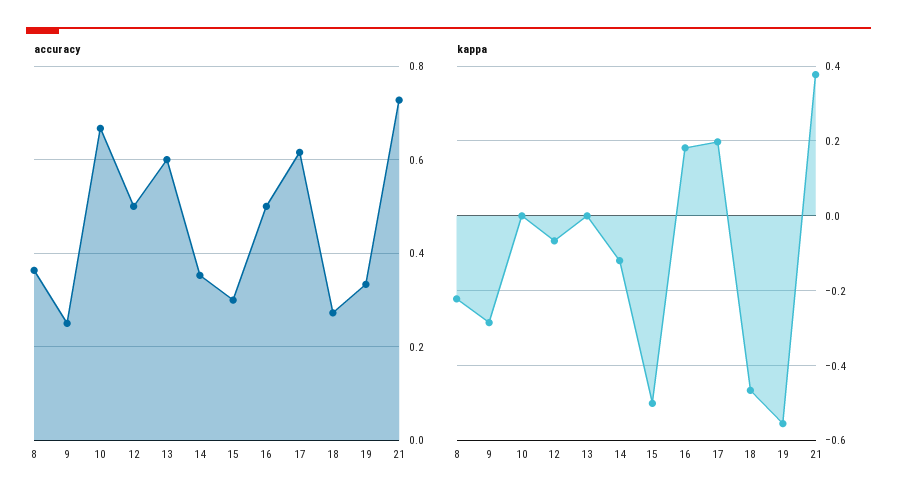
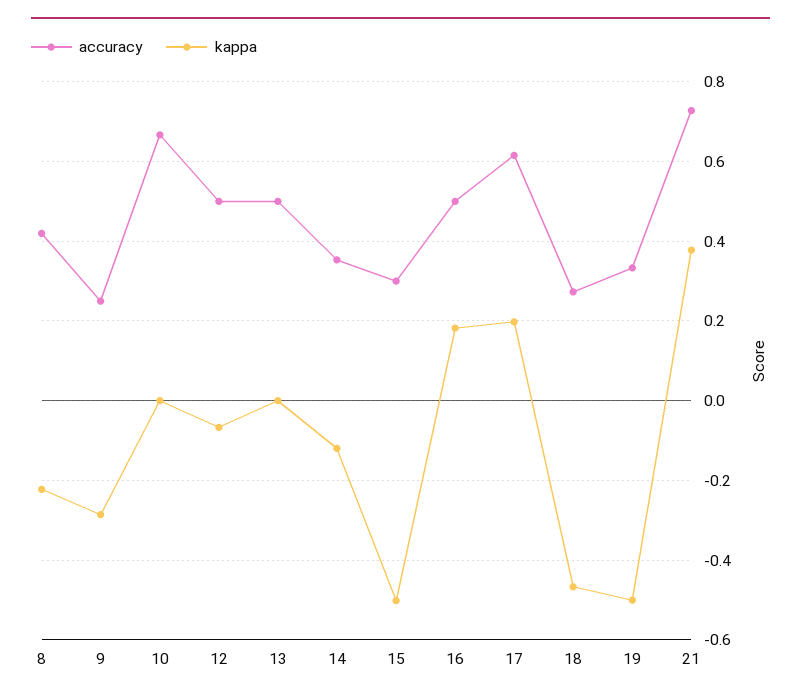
accuracy, 8: 0.36 -> 0.42
accuracy, 13: 0.6 -> 0.5
kappa, 19: -0.56 -> -0.5

